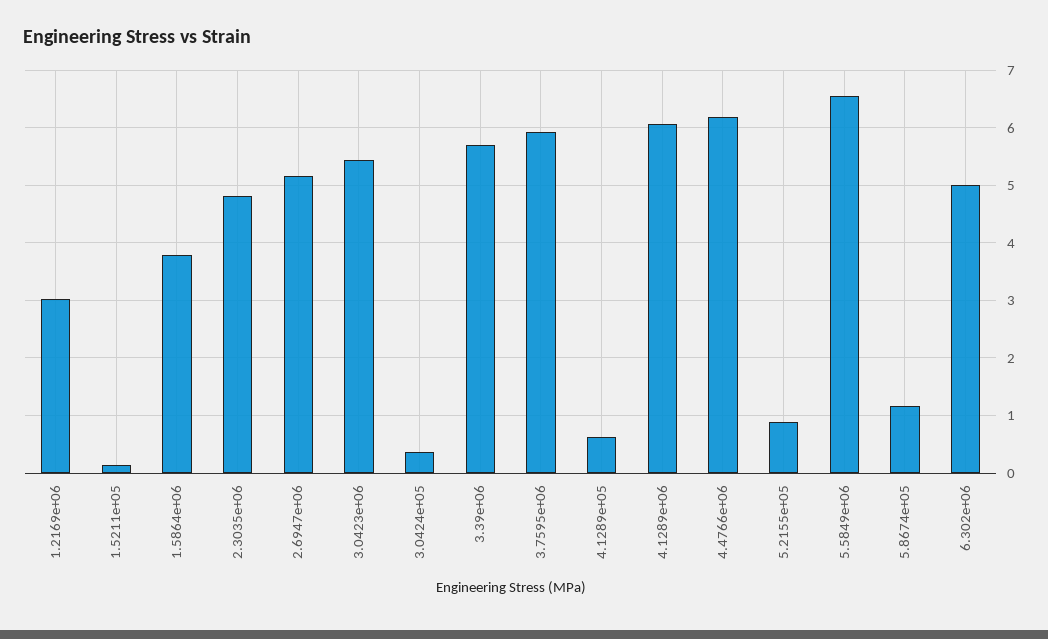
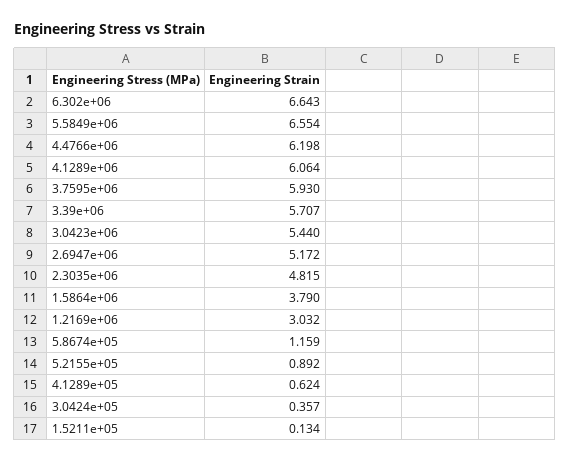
6.302e+06: 5 -> 6.643

